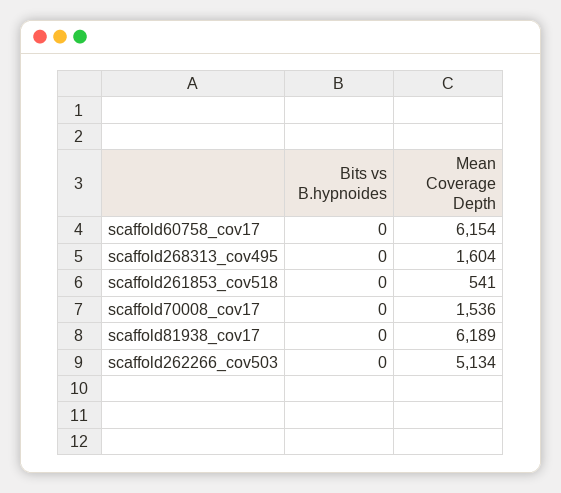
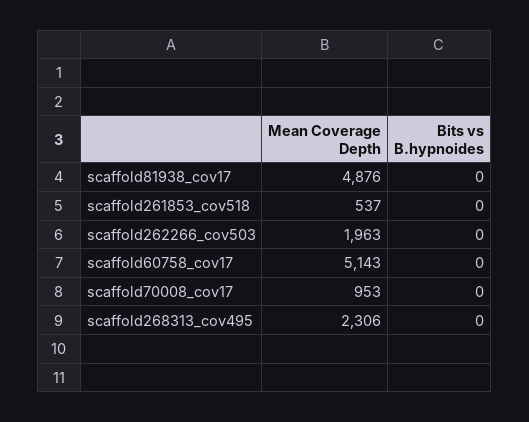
Mean Coverage Depth, scaffold60758_cov17: 6154 -> 5143
Mean Coverage Depth, scaffold268313_cov495: 1604 -> 2306
Mean Coverage Depth, scaffold261853_cov518: 541 -> 537
Mean Coverage Depth, scaffold70008_cov17: 1536 -> 953
Mean Coverage Depth, scaffold81938_cov17: 6189 -> 4876
Mean Coverage Depth, scaffold262266_cov503: 5134 -> 1963

